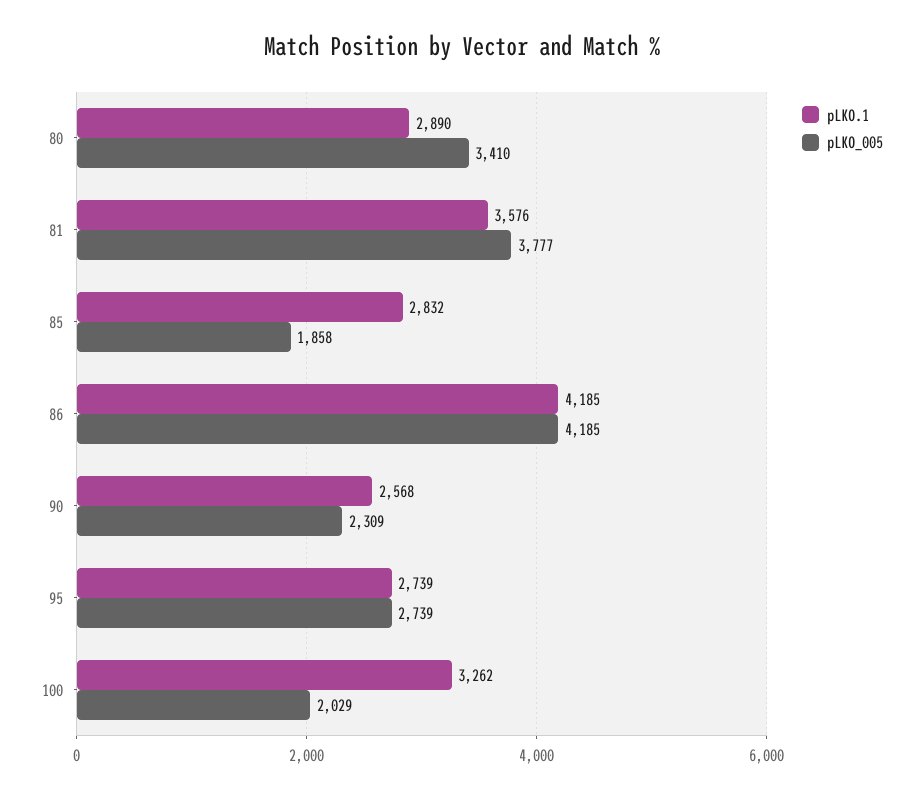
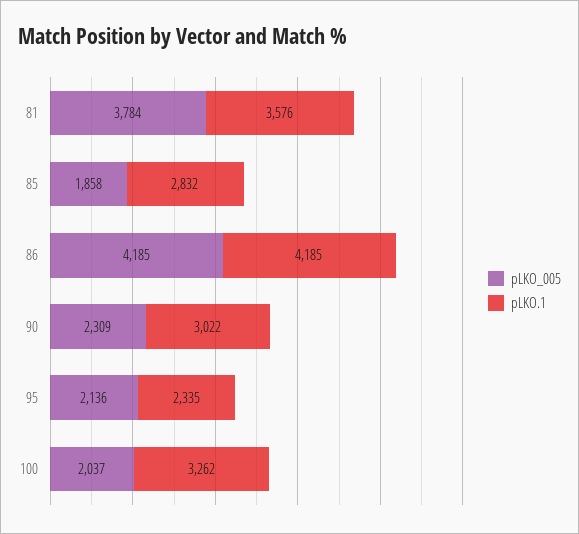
pLKO.1, 80: 2890 -> none
pLKO_005, 80: 3410 -> none
pLKO_005, 81: 3777 -> 3784
pLKO.1, 90: 2568 -> 3022
pLKO.1, 95: 2739 -> 2335
pLKO_005, 95: 2739 -> 2136
pLKO_005, 100: 2029 -> 2037

